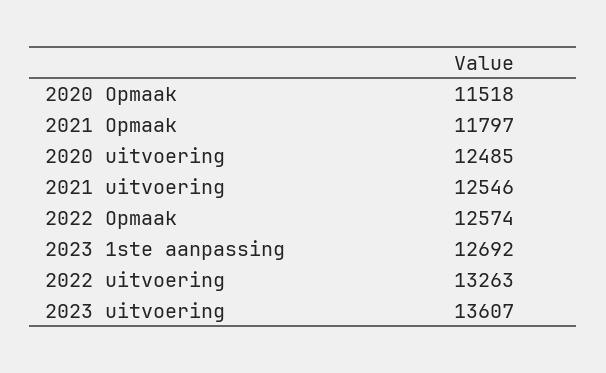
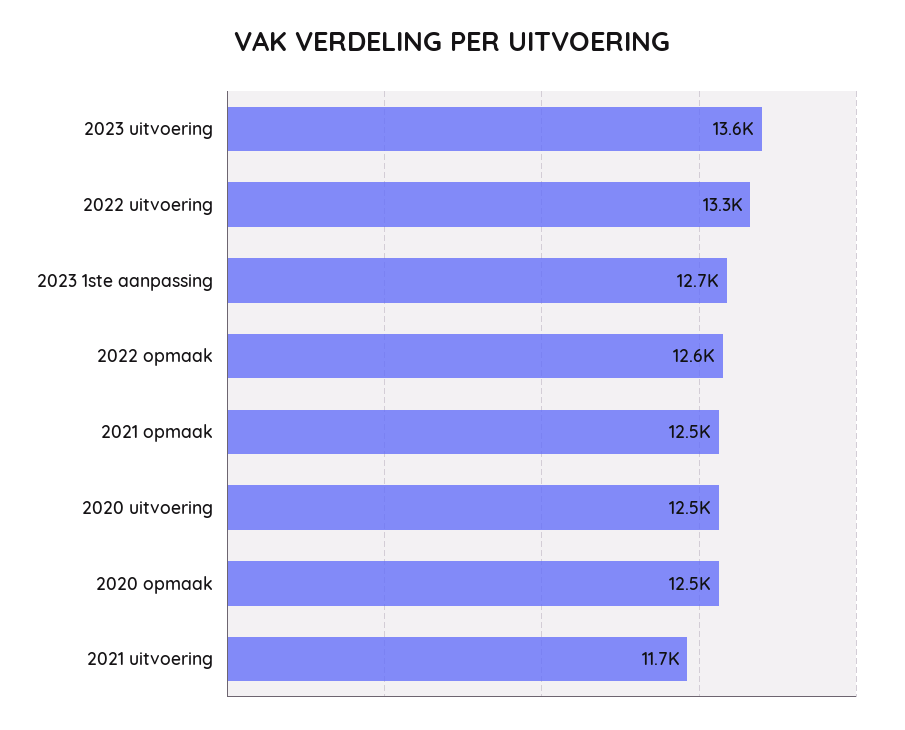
2020 Opmaak: 11518 -> 12500
2021 Opmaak: 11797 -> 12500
2021 uitvoering: 12546 -> 11700

